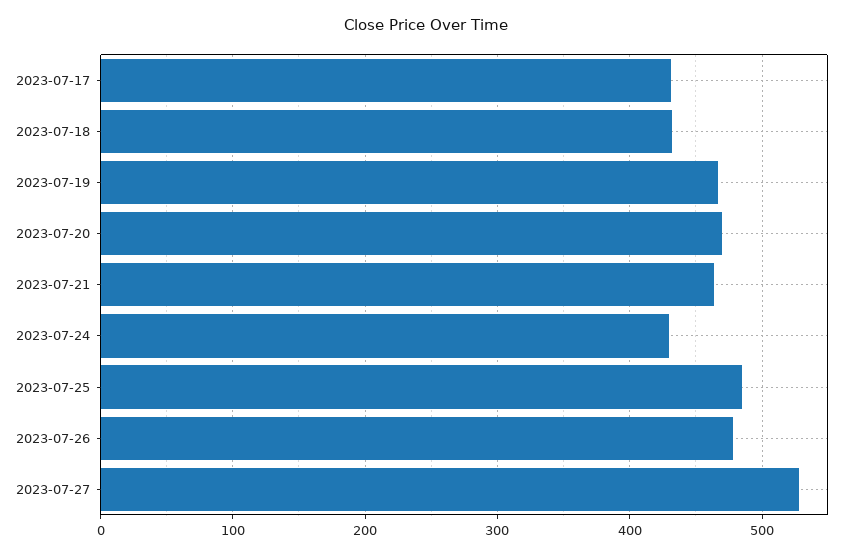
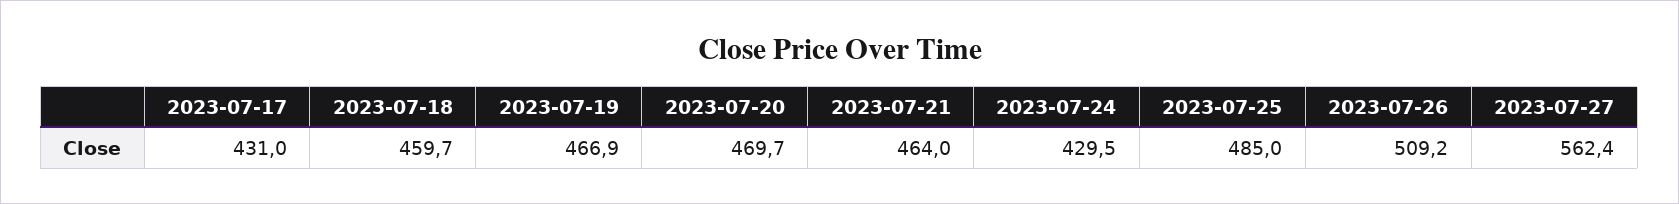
2023-07-18: 430 -> 459.7
2023-07-26: 480 -> 509.2
2023-07-27: 530 -> 562.4

